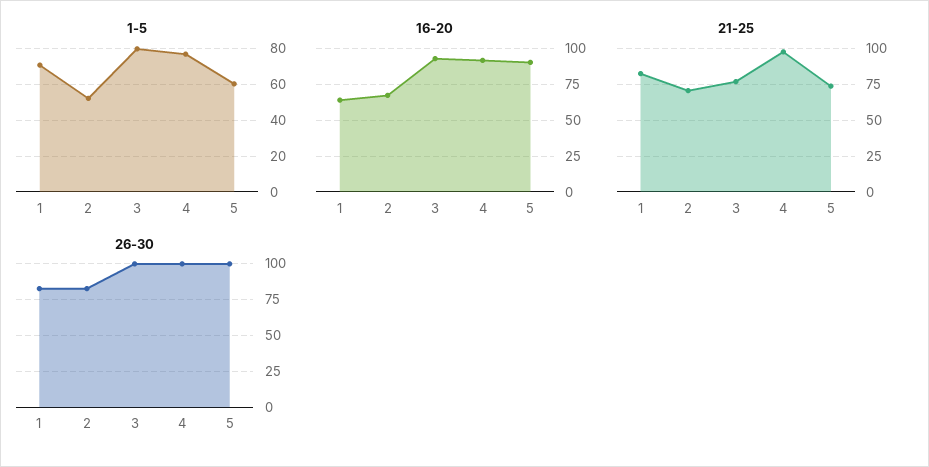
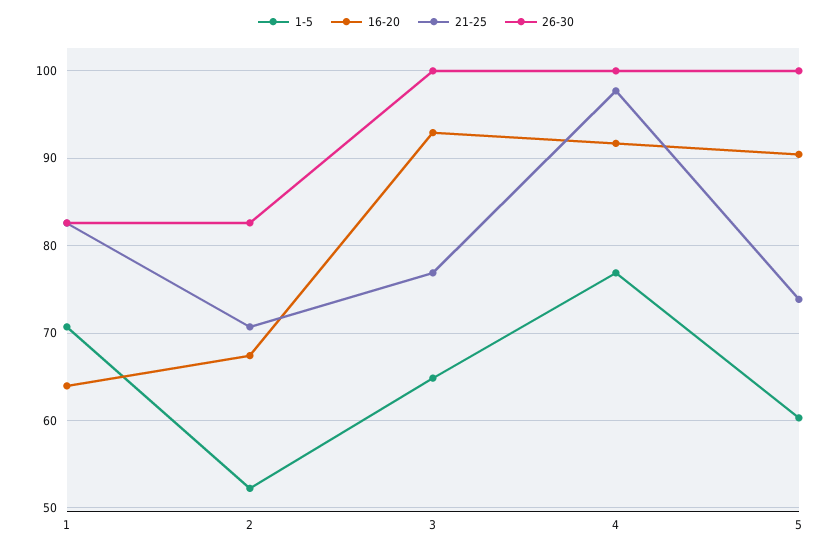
1-5, 3: 80 -> 65

